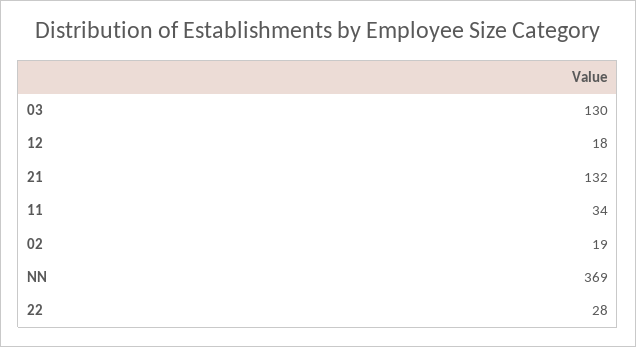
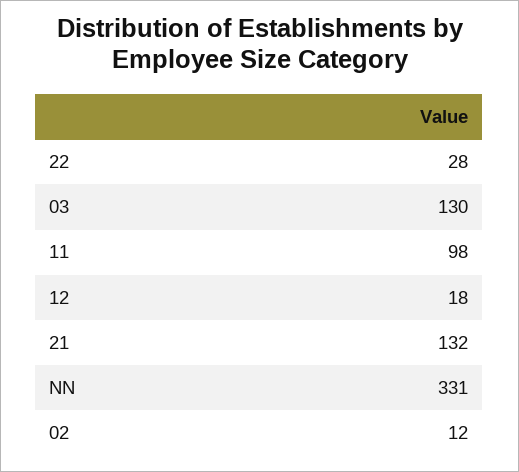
11: 34 -> 98
02: 19 -> 12
NN: 369 -> 331

